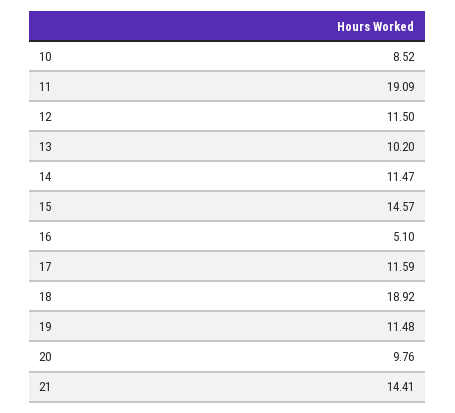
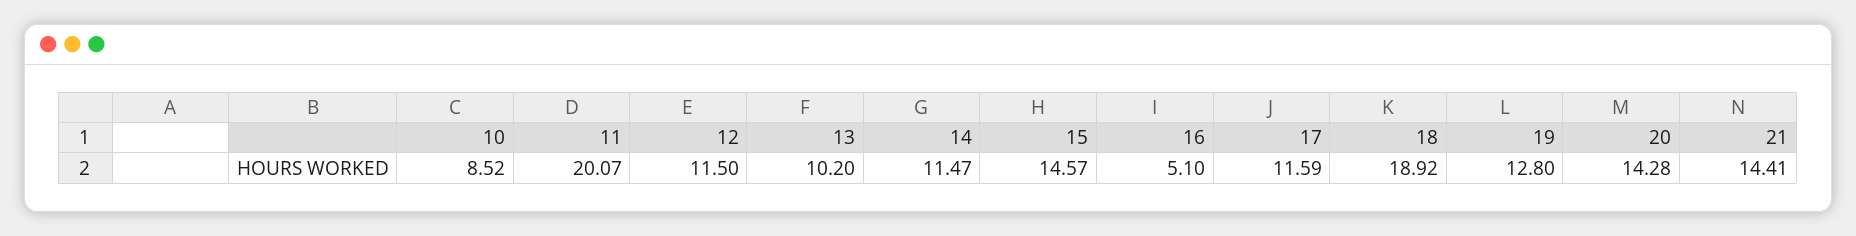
11: 19.09 -> 20.07
19: 11.48 -> 12.8
20: 9.76 -> 14.28

